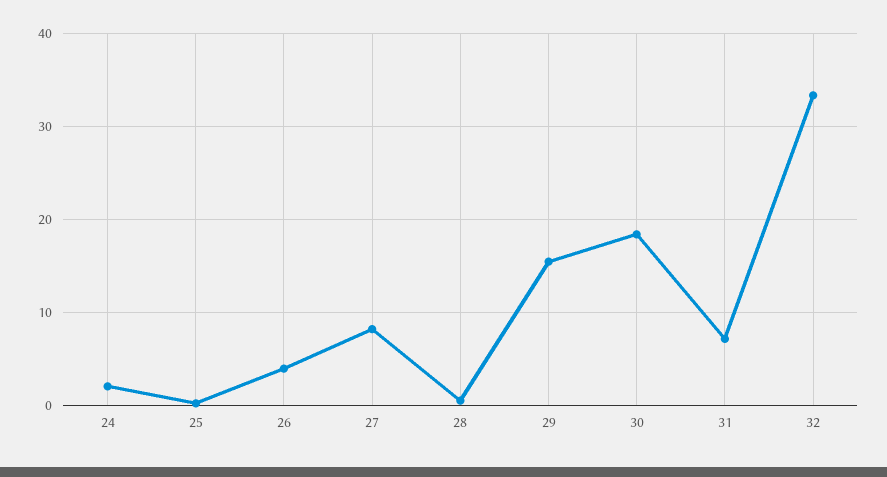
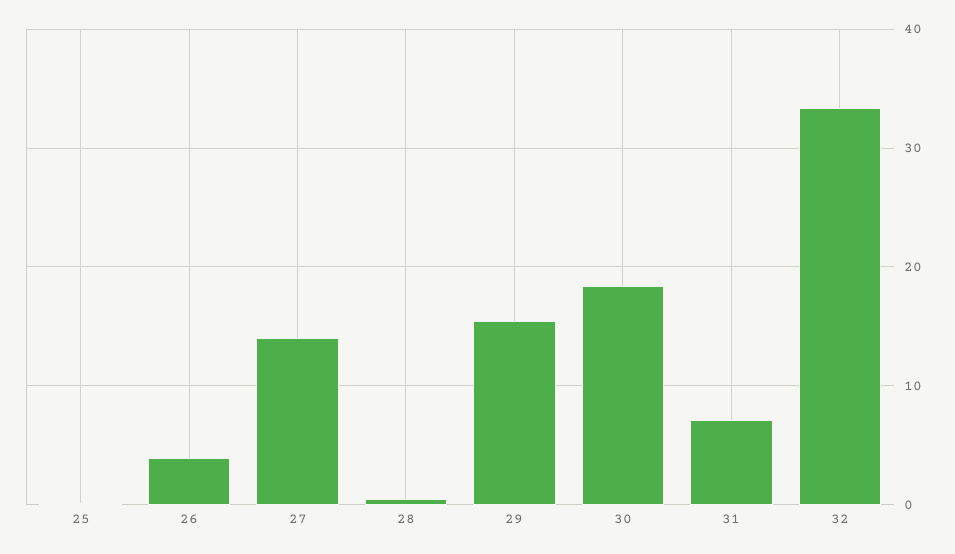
24: 2 -> none
27: 8 -> 14

